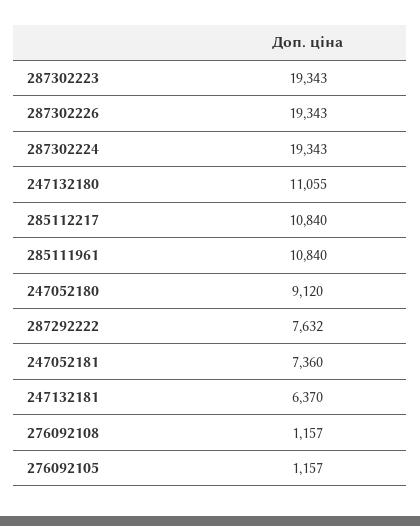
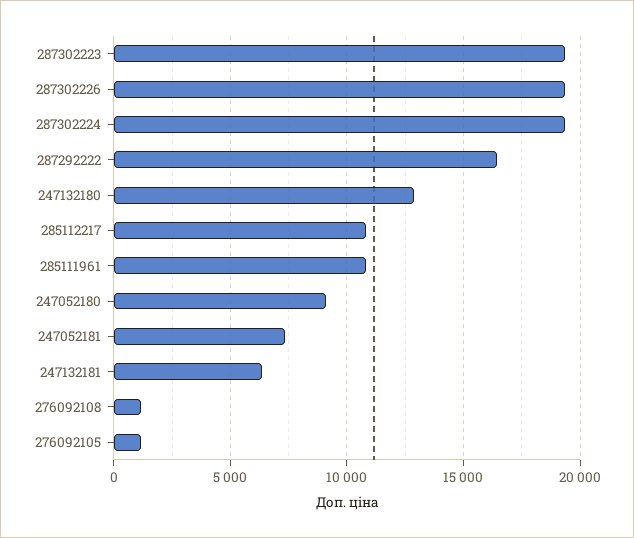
247132180: 11055 -> 13000
287292222: 7632 -> 16500

